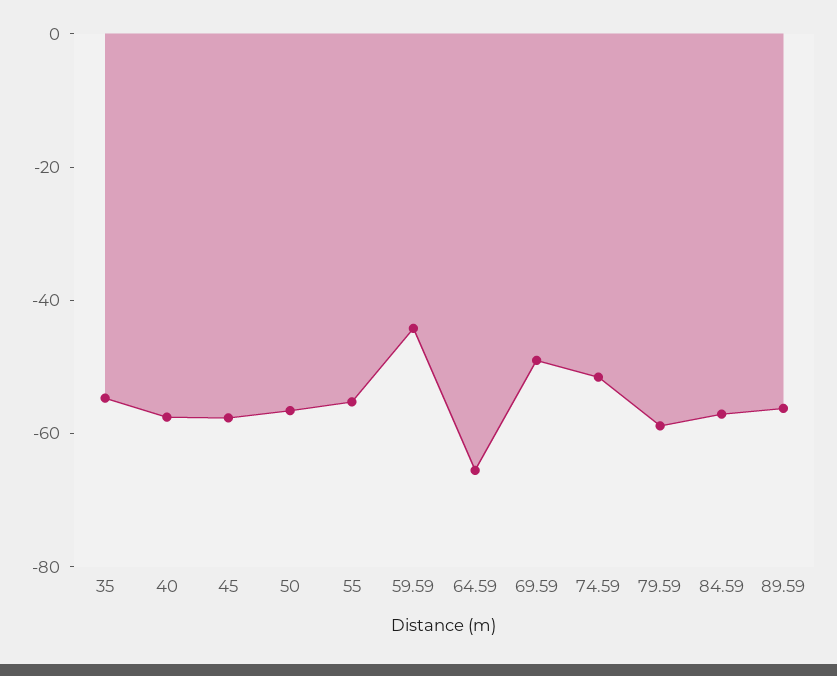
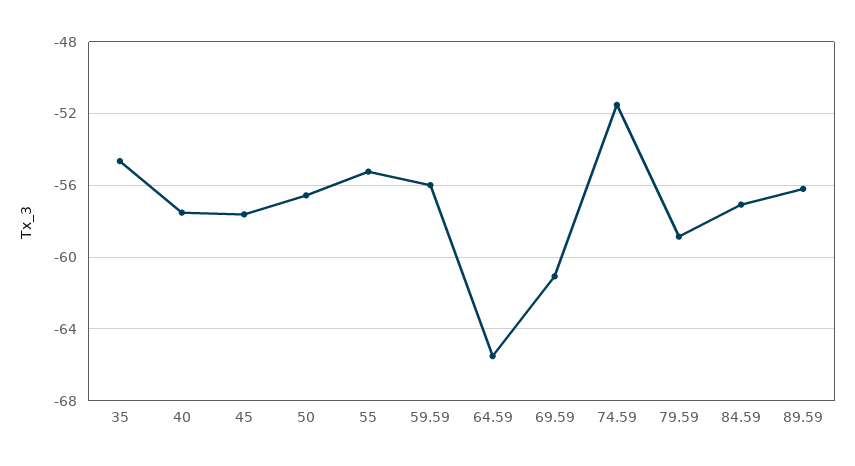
59.59: -45 -> -56
69.59: -50 -> -61

